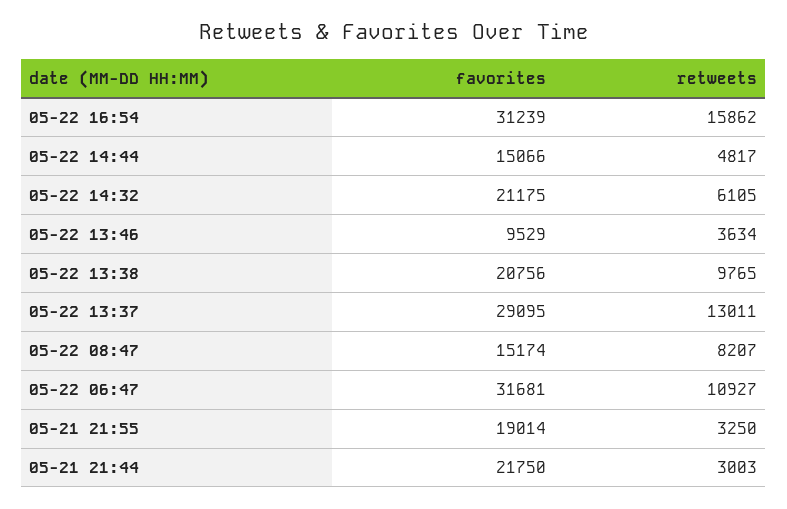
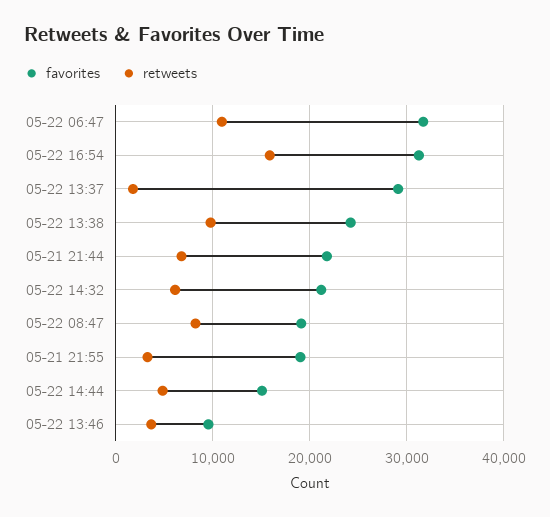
favorites, 05-22 13:38: 20756 -> 24000
retweets, 05-22 13:37: 13011 -> 2000
favorites, 05-22 08:47: 15174 -> 19000
retweets, 05-21 21:44: 3003 -> 7000

